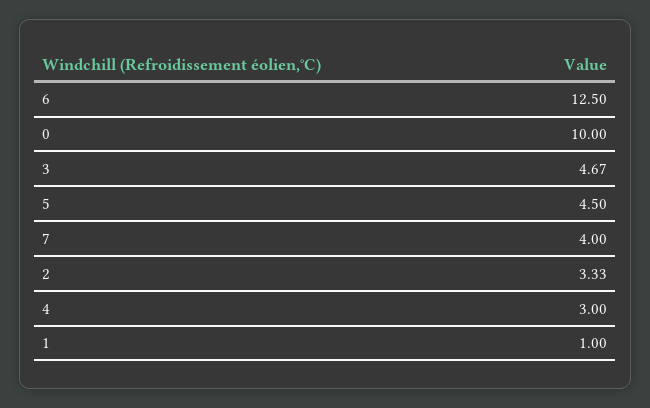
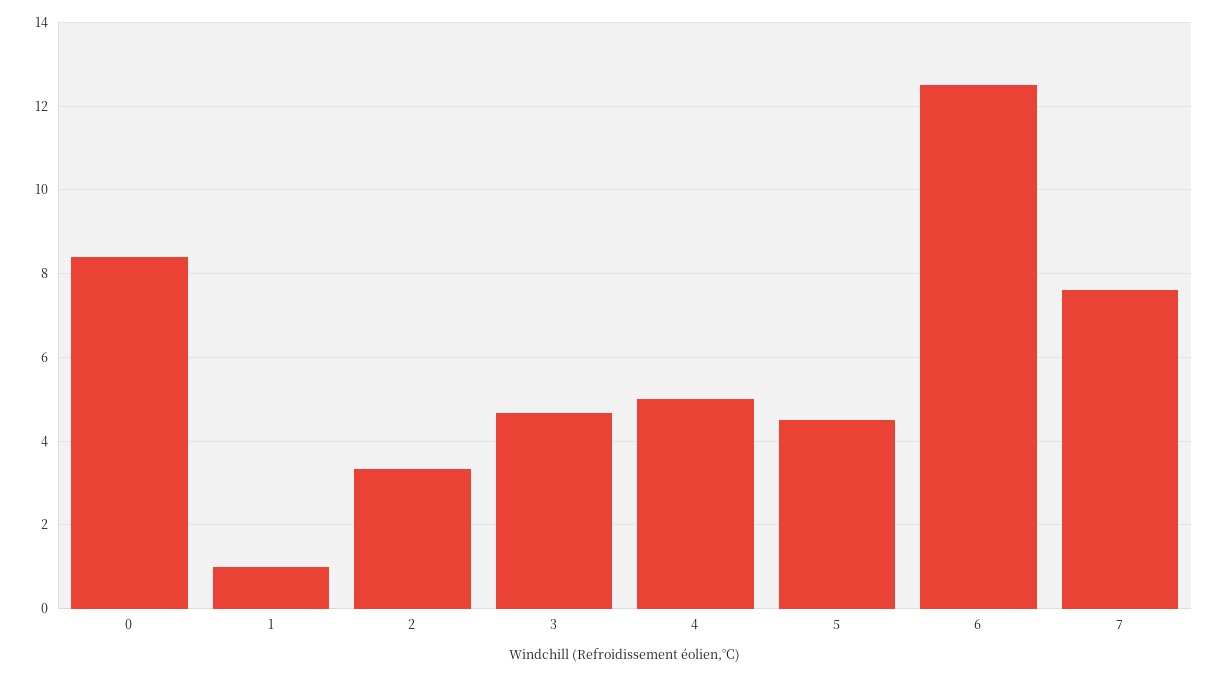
0: 10 -> 8.4
7: 4 -> 7.6
4: 3 -> 5

